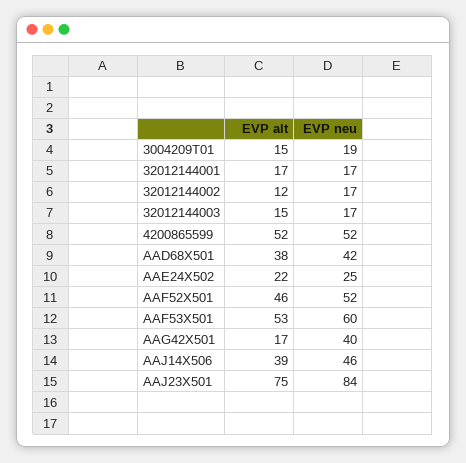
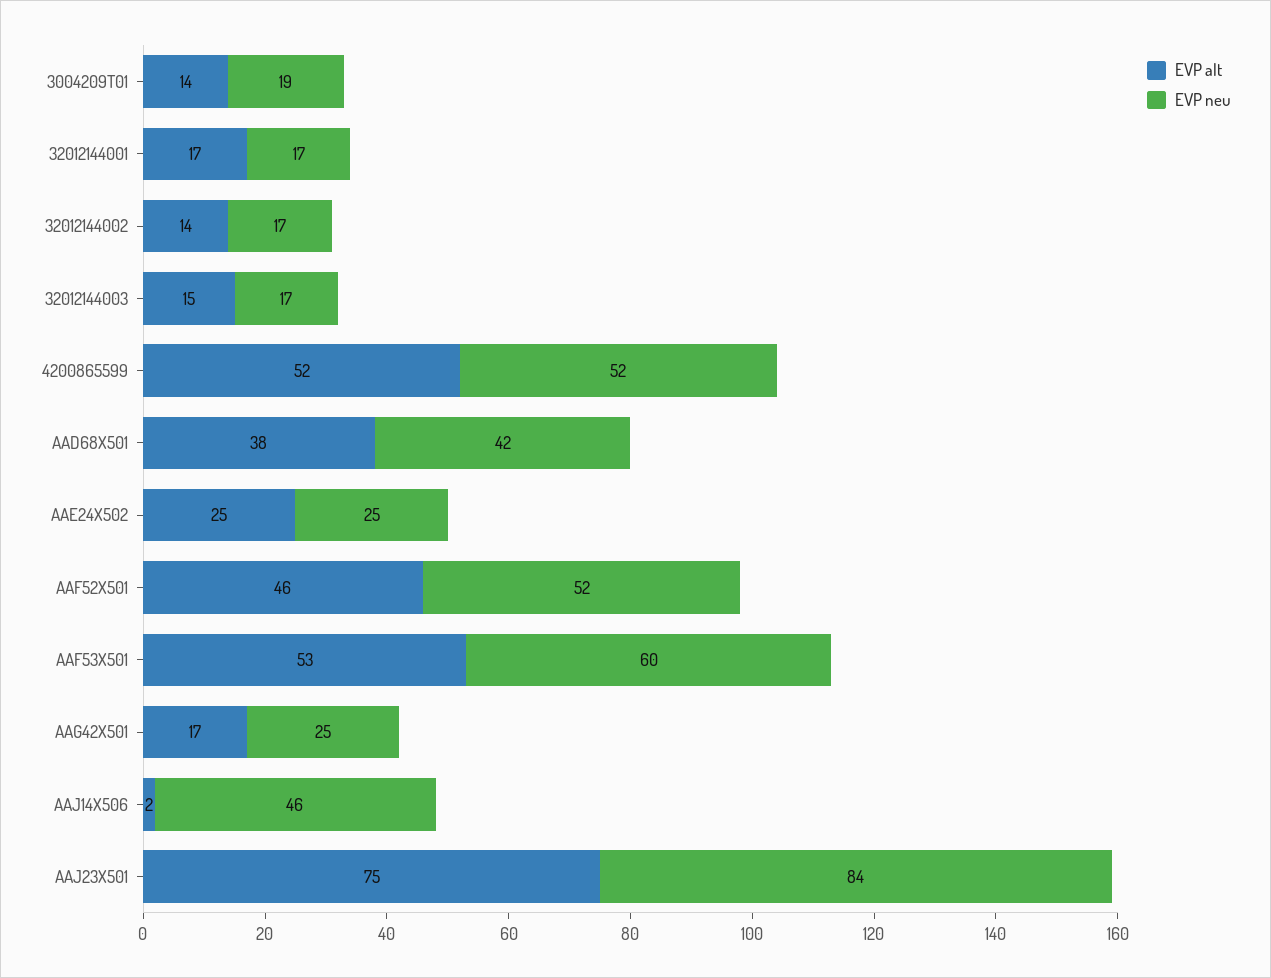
EVP alt, 3004209T01: 15 -> 14
EVP alt, 32012144002: 12 -> 14
EVP alt, AAE24X502: 22 -> 25
EVP neu, AAG42X501: 40 -> 25
EVP alt, AAJ14X506: 39 -> 2

